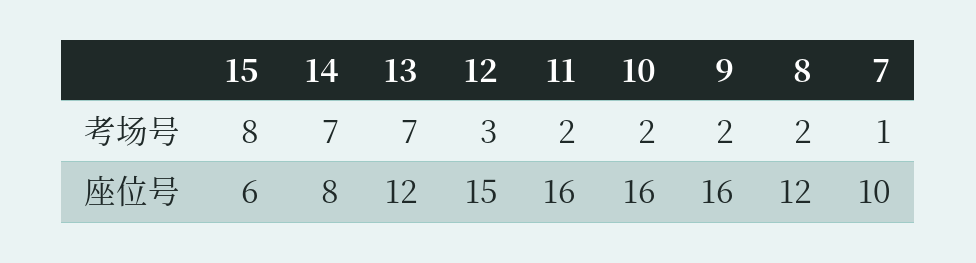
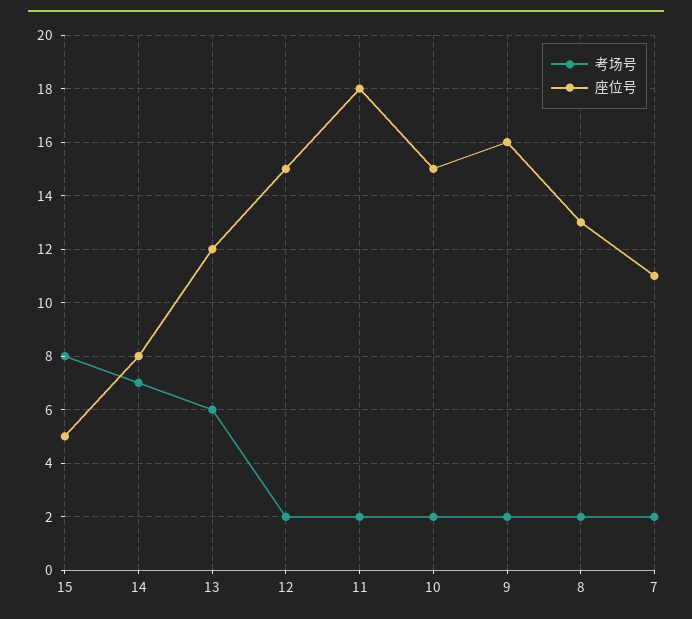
考场号, 13: 7 -> 6
考场号, 12: 3 -> 2
考场号, 7: 1 -> 2
座位号, 15: 6 -> 5
座位号, 11: 16 -> 18
座位号, 10: 16 -> 15
座位号, 8: 12 -> 13
座位号, 7: 10 -> 11

